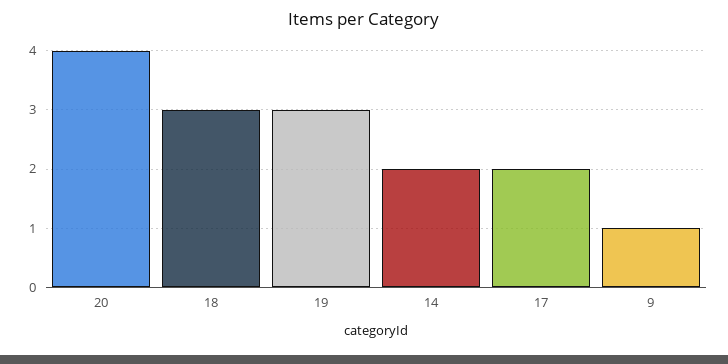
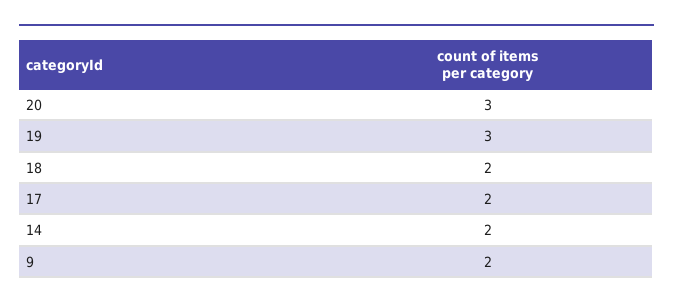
20: 4 -> 3
18: 3 -> 2
9: 1 -> 2

